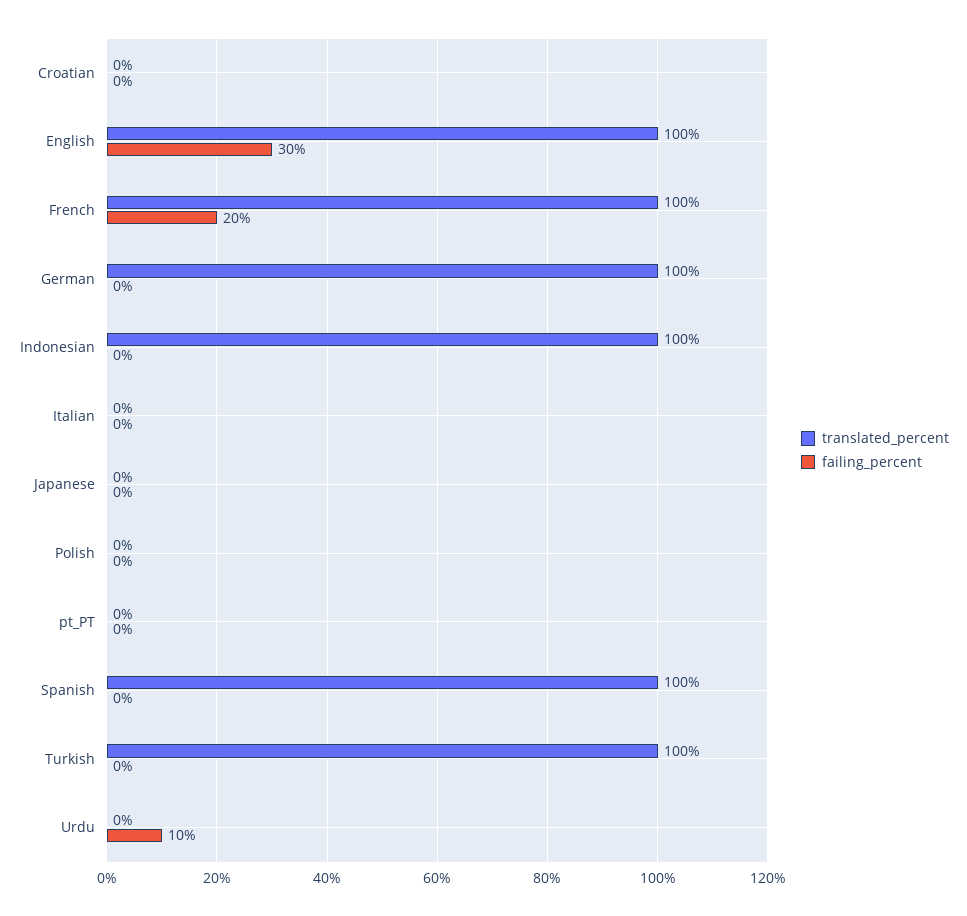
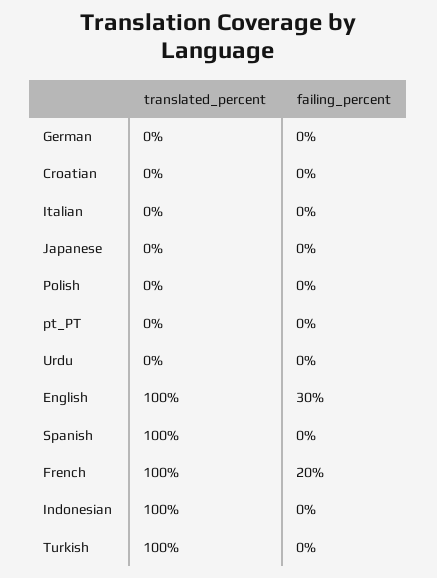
translated_percent, German: 100 -> 0
failing_percent, Urdu: 10 -> 0

